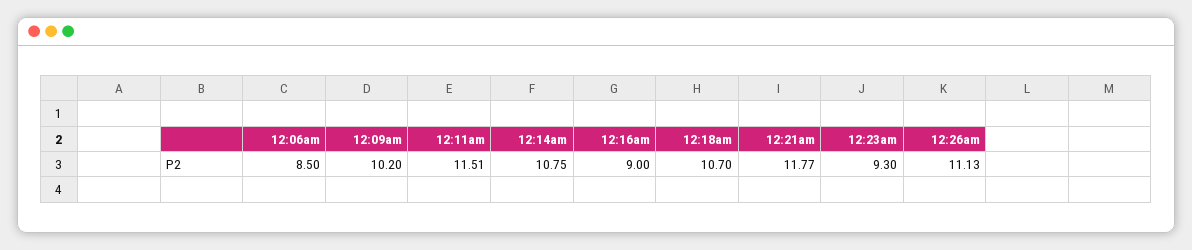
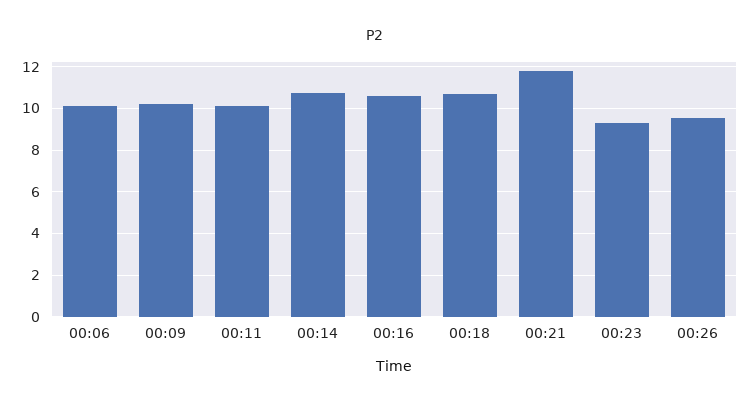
12:06am: 8.5 -> 10
12:11am: 11.51 -> 10
12:16am: 9 -> 10.5
12:26am: 11.13 -> 9.5

